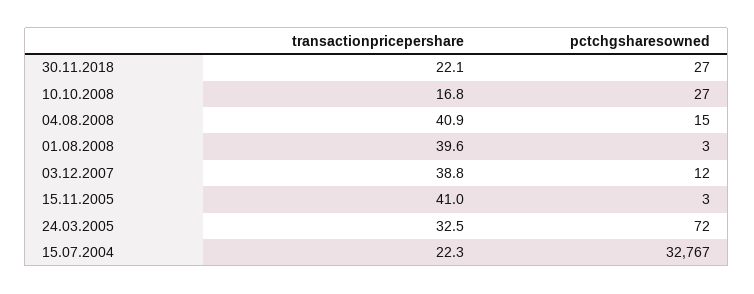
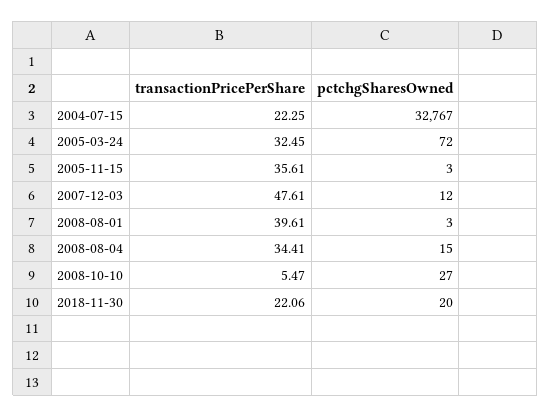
pctchgsharesowned, 30.11.2018: 27 -> 20
transactionpricepershare, 10.10.2008: 16.8 -> 5.47
transactionpricepershare, 04.08.2008: 40.9 -> 34.41
transactionpricepershare, 03.12.2007: 38.8 -> 47.61
transactionpricepershare, 15.11.2005: 41 -> 35.61

